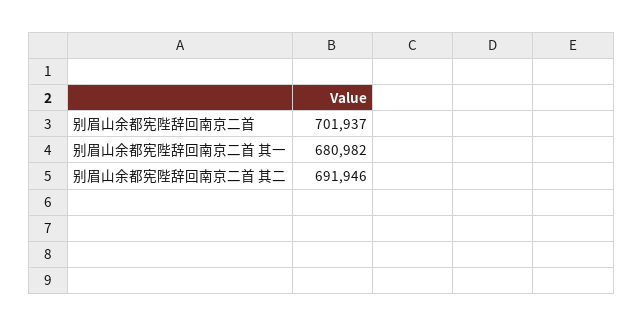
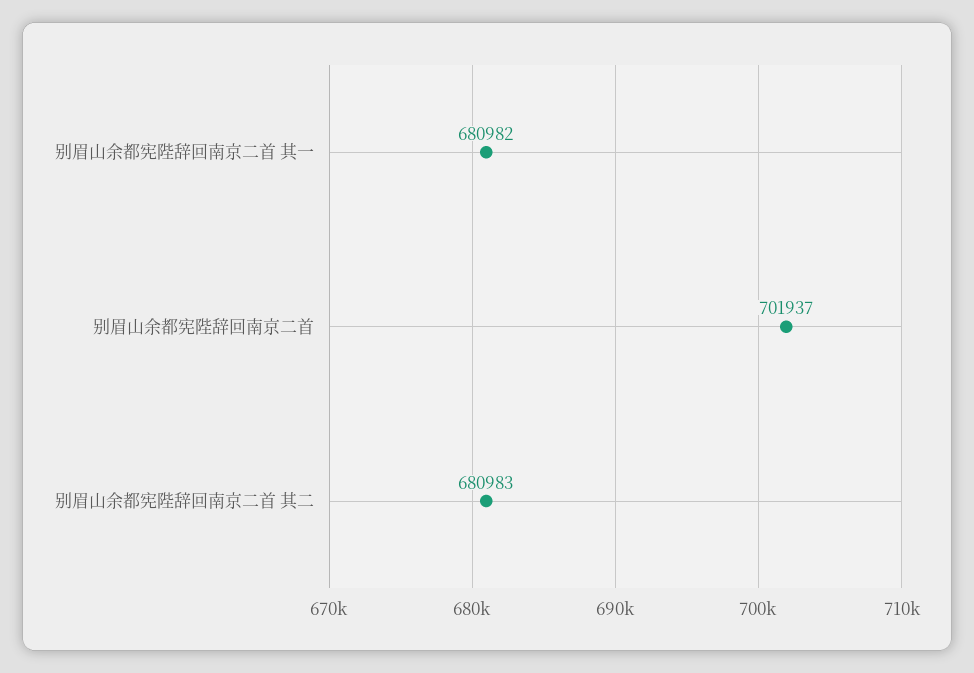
别眉山余都宪陛辞回南京二首 其二: 691946 -> 680983

